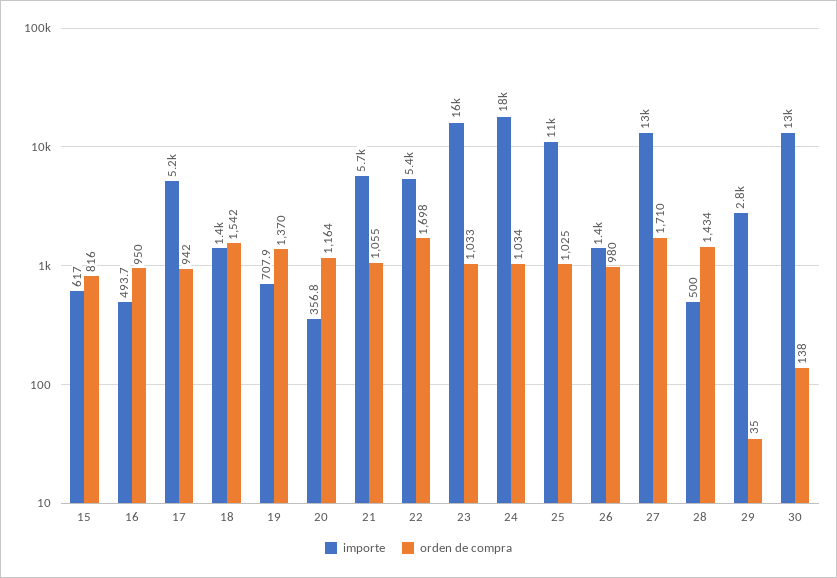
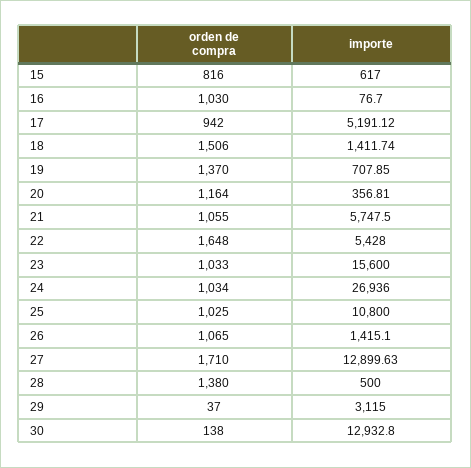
importe, 16: 493.7 -> 76.7
orden de compra, 16: 950 -> 1030
orden de compra, 18: 1542 -> 1506
orden de compra, 22: 1698 -> 1648
importe, 24: 18000 -> 26936
orden de compra, 26: 980 -> 1065
orden de compra, 28: 1434 -> 1380
importe, 29: 2800 -> 3115
orden de compra, 29: 35 -> 37

